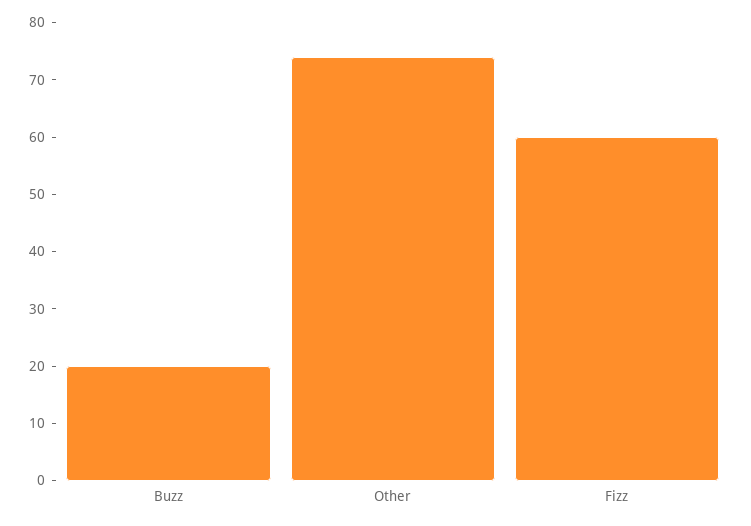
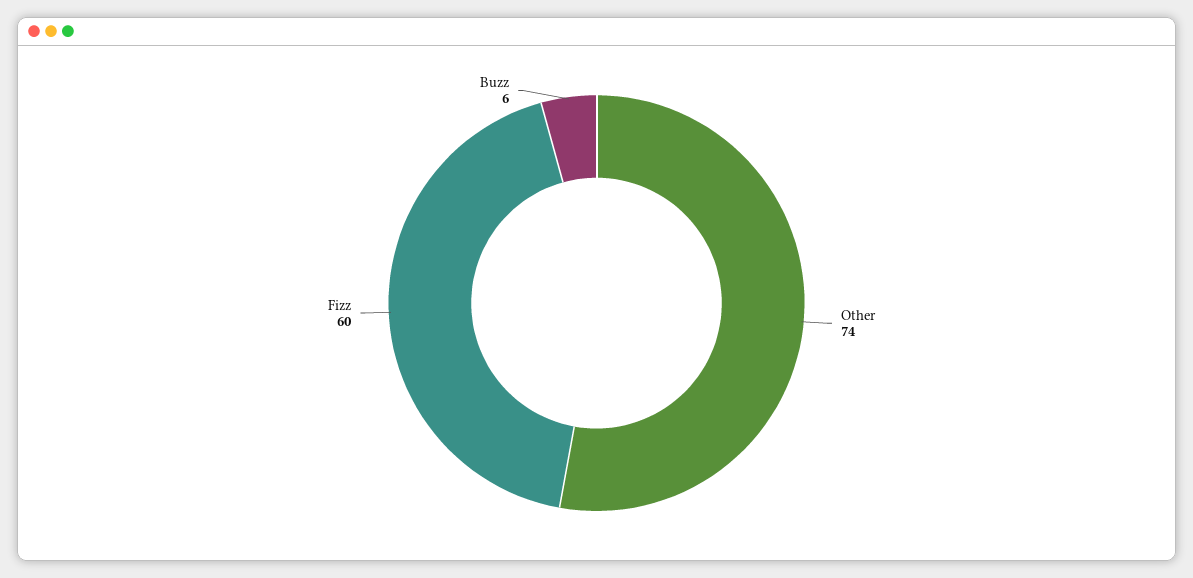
Buzz: 20 -> 6

